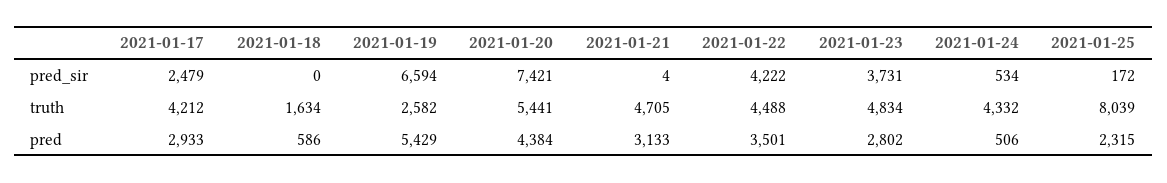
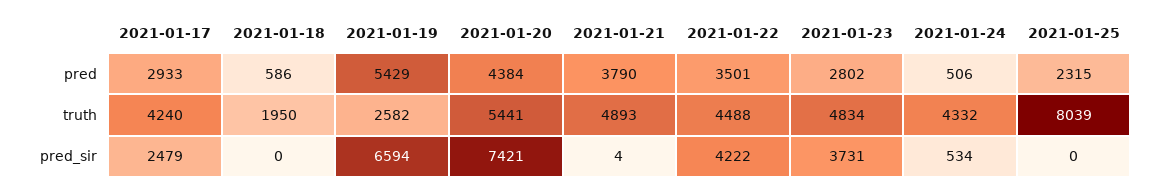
2021-01-25, pred_sir: 172 -> 0
2021-01-17, truth: 4212 -> 4240
2021-01-18, truth: 1634 -> 1950
2021-01-21, truth: 4705 -> 4893
2021-01-21, pred: 3133 -> 3790

